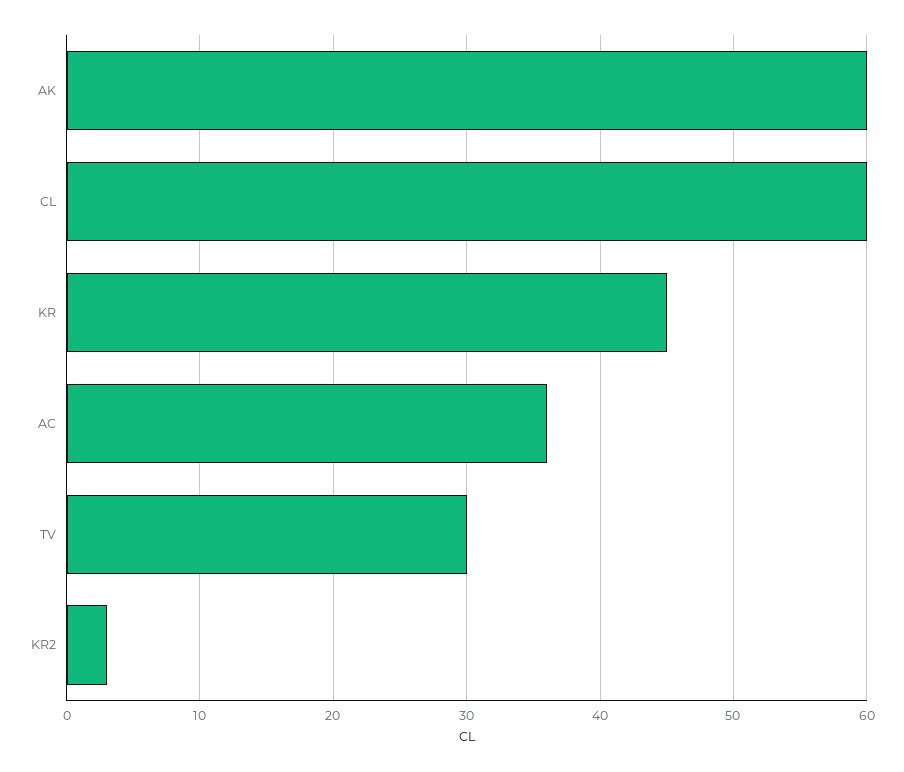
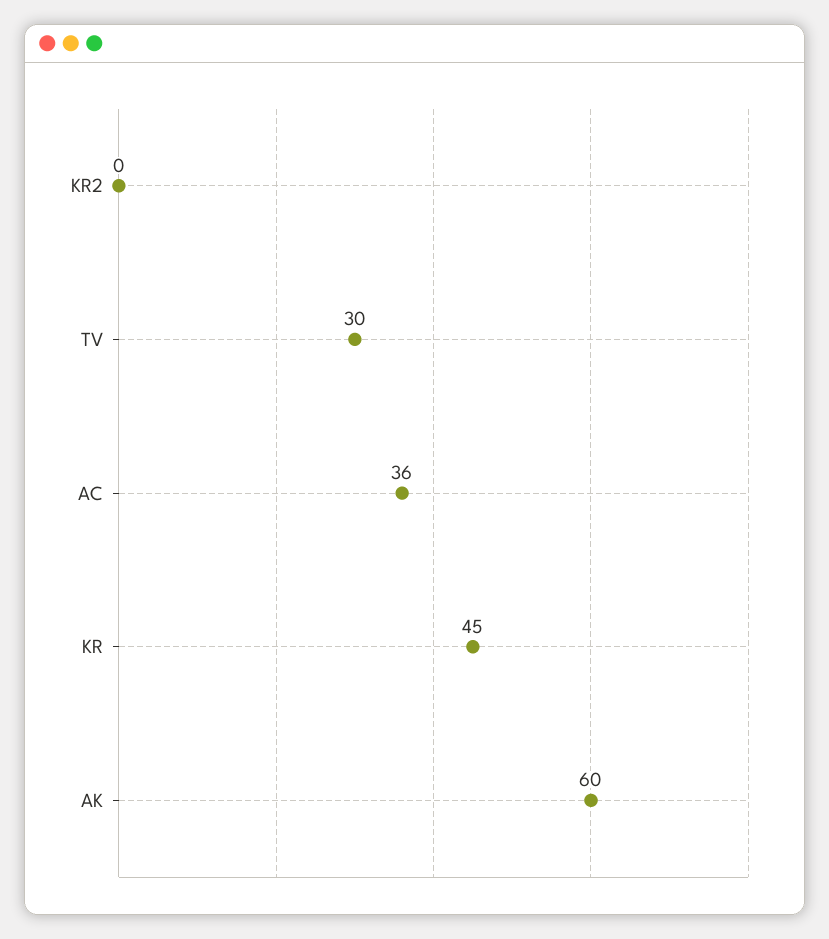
CL: 60 -> none
KR2: 3 -> 0

